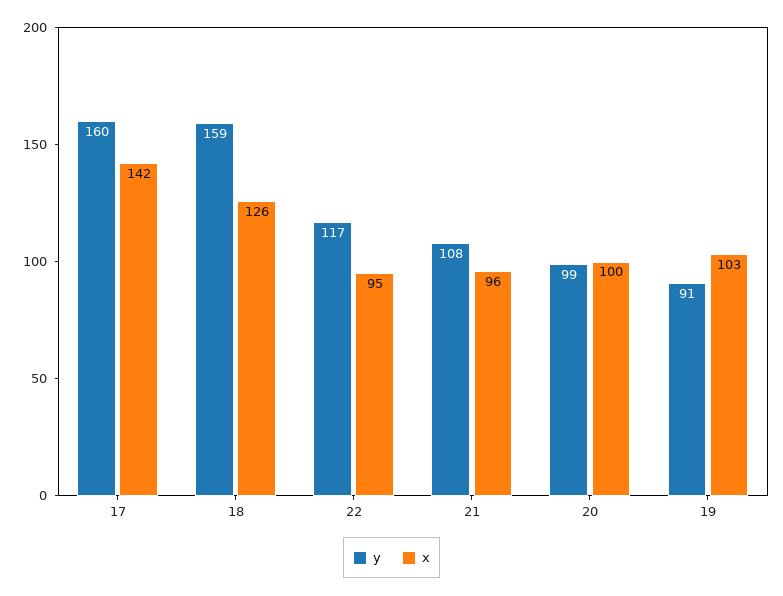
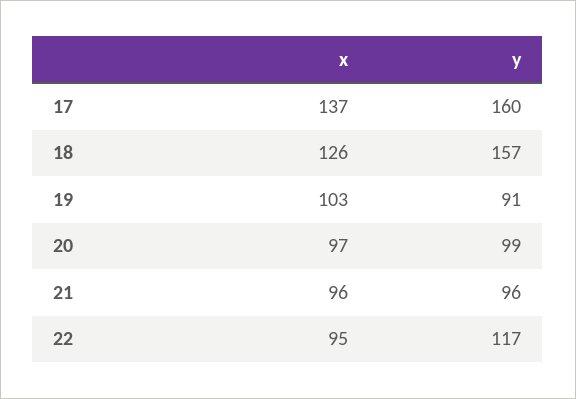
x, 17: 142 -> 137
y, 18: 159 -> 157
y, 21: 108 -> 96
x, 20: 100 -> 97

